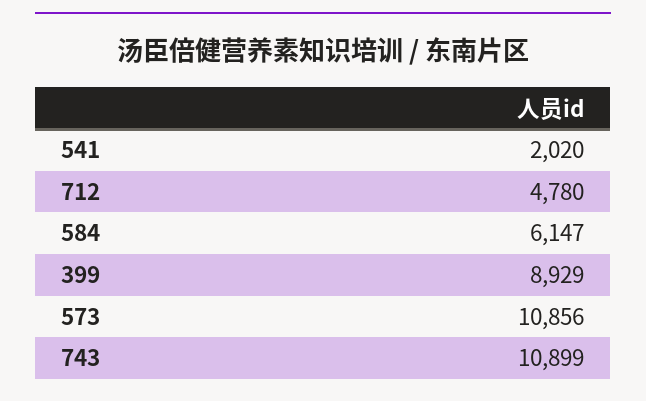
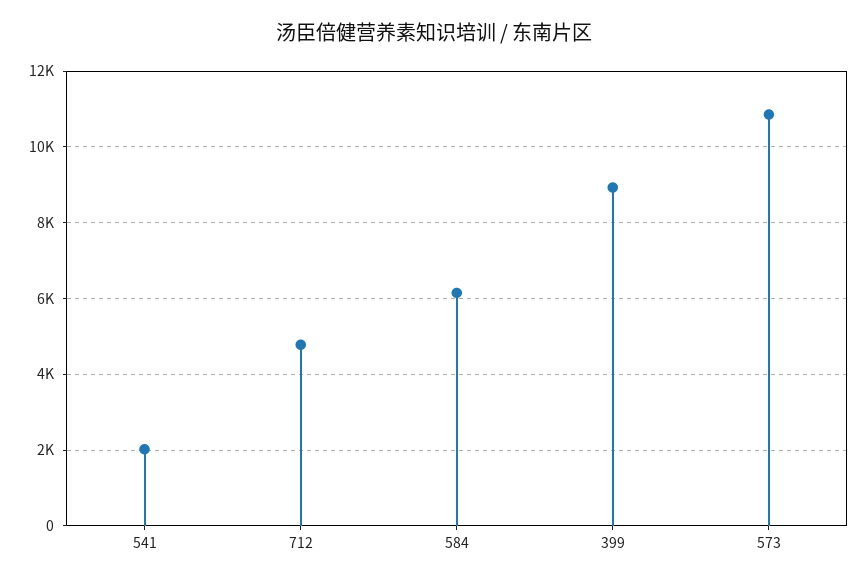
743: 10899 -> none

